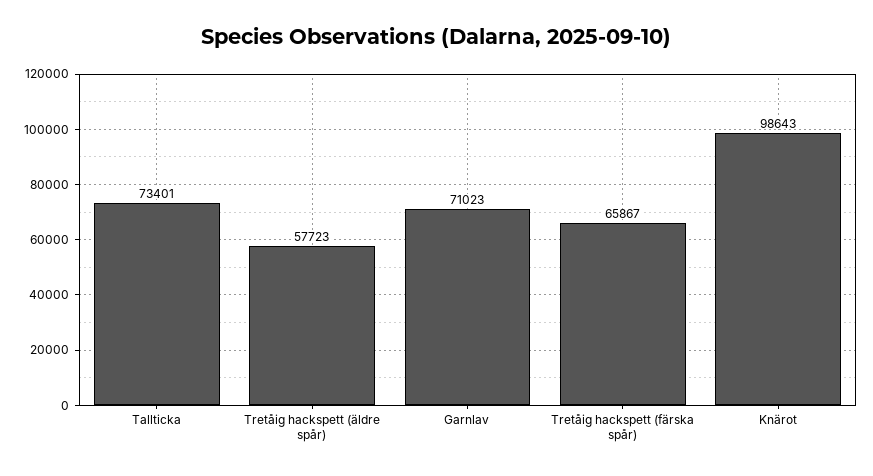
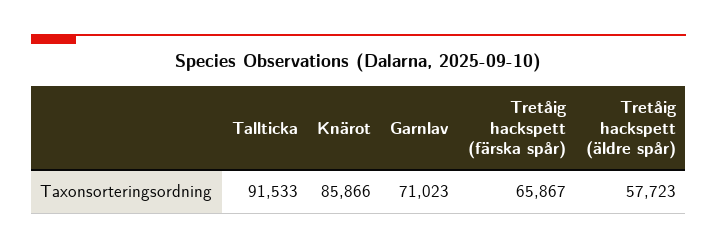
Tallticka: 73401 -> 91533
Knärot: 98643 -> 85866

